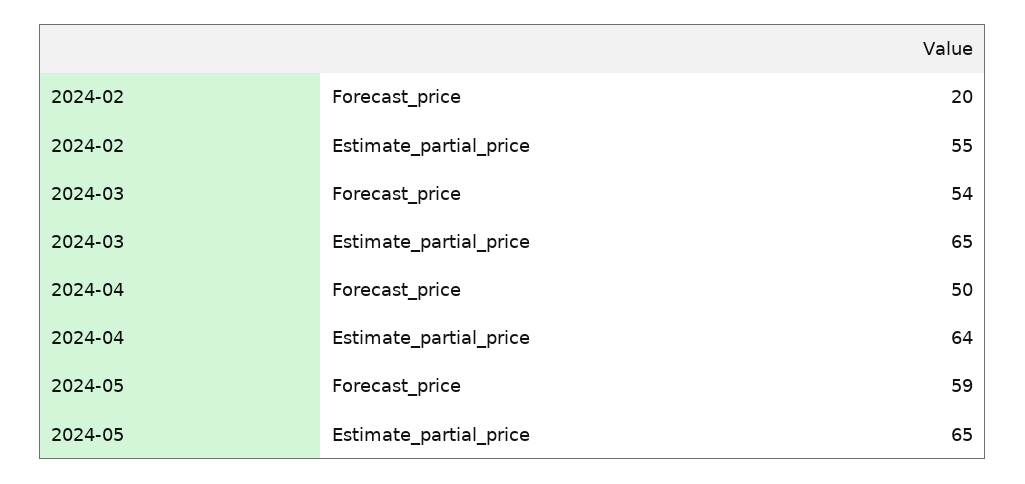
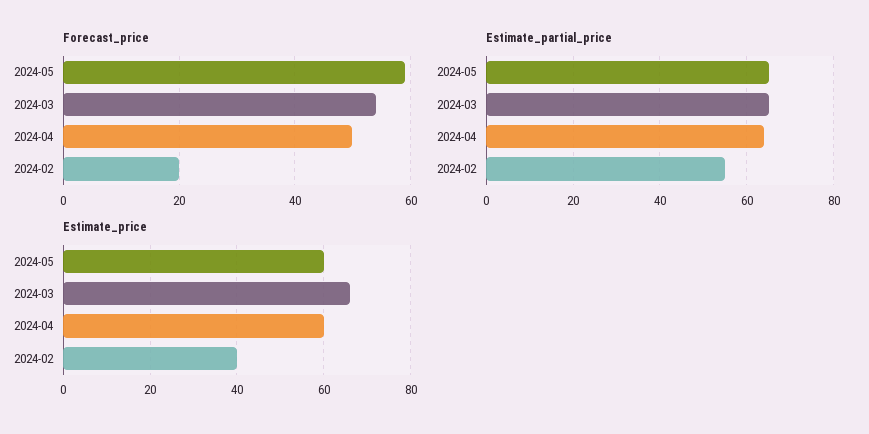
Estimate_price, 2024-05: none -> 60
Estimate_price, 2024-03: none -> 66
Estimate_price, 2024-04: none -> 60
Estimate_price, 2024-02: none -> 40

